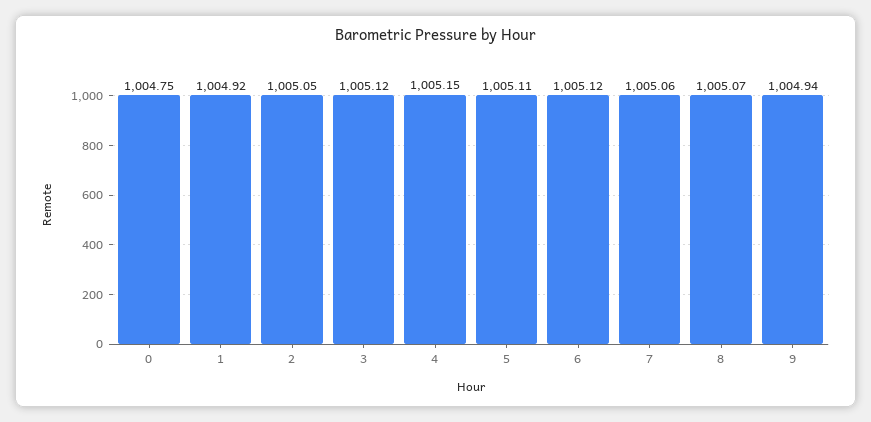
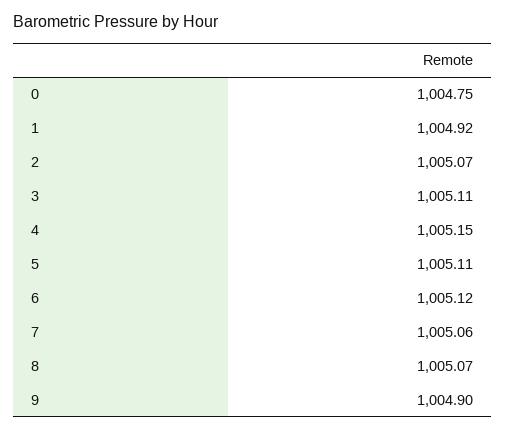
2: 1005.05 -> 1005.07
3: 1005.12 -> 1005.11
9: 1004.94 -> 1004.9

